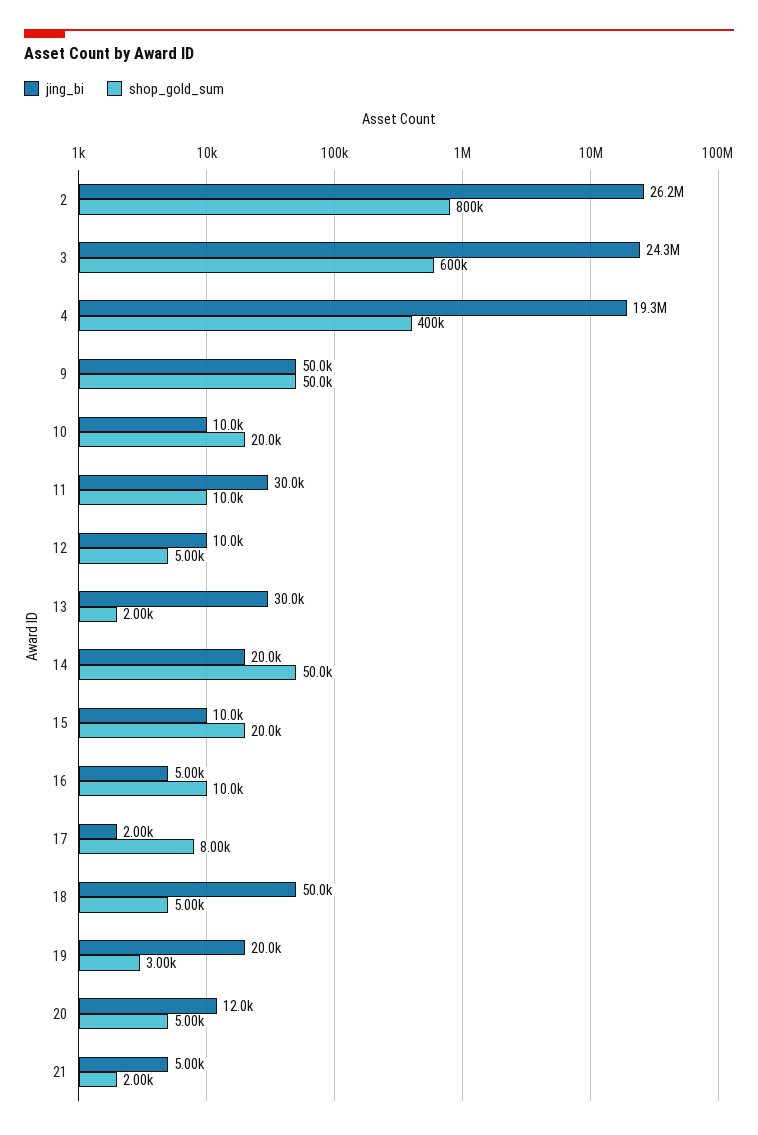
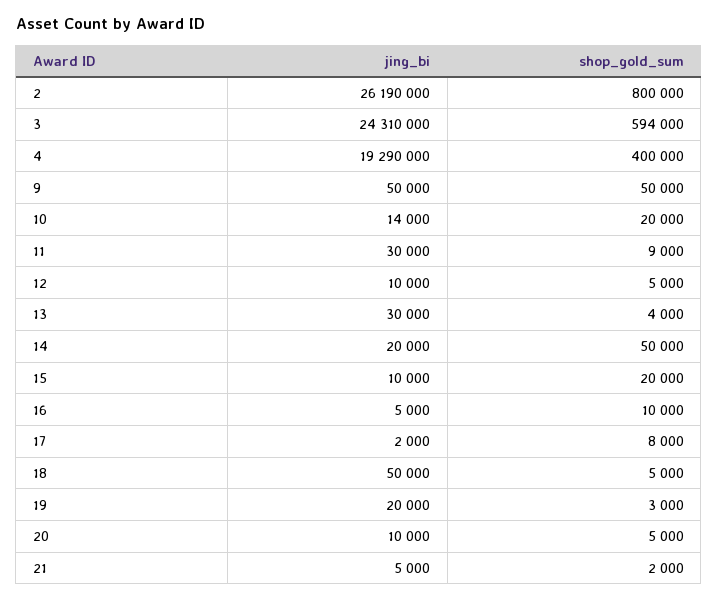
shop_gold_sum, 3: 600000 -> 594000
jing_bi, 10: 10000 -> 14000
shop_gold_sum, 11: 10000 -> 9000
shop_gold_sum, 13: 2000 -> 4000
jing_bi, 20: 12000 -> 10000

